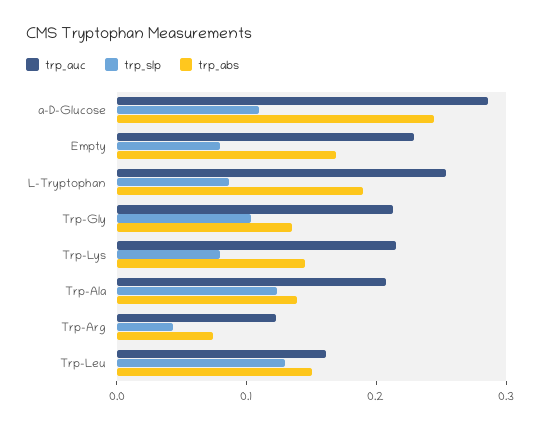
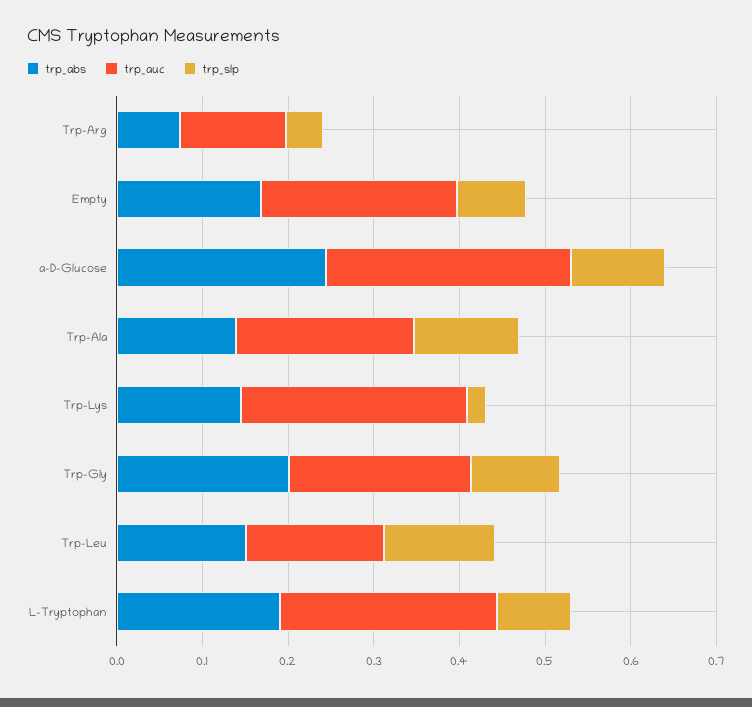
trp_abs, Trp-Gly: 0.14 -> 0.2
trp_auc, Trp-Lys: 0.22 -> 0.26
trp_slp, Trp-Lys: 0.08 -> 0.02

